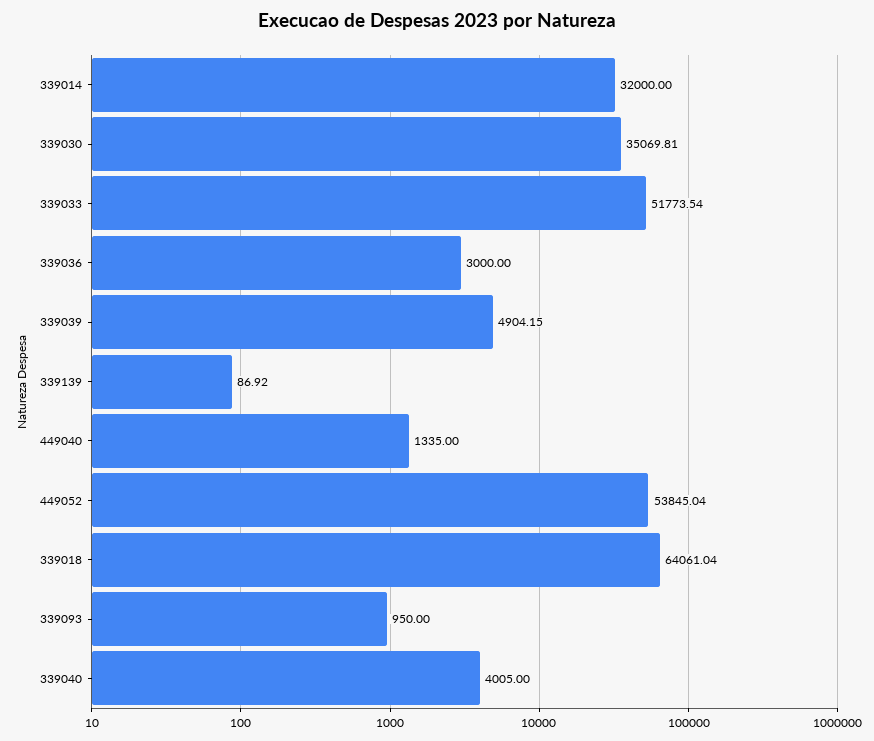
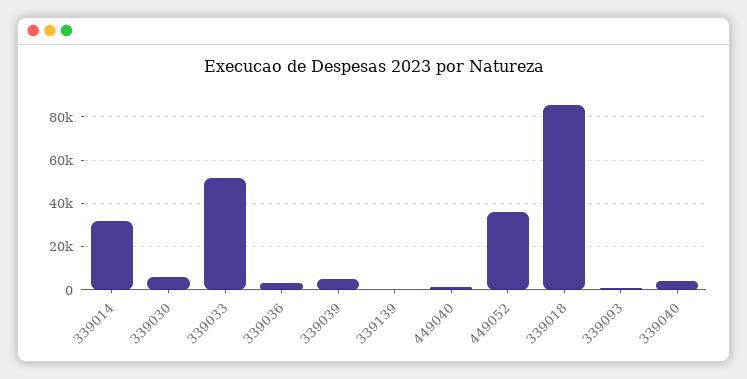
339030: 35069.81 -> 5000
449052: 53845.04 -> 35000
339018: 64061.04 -> 85000

